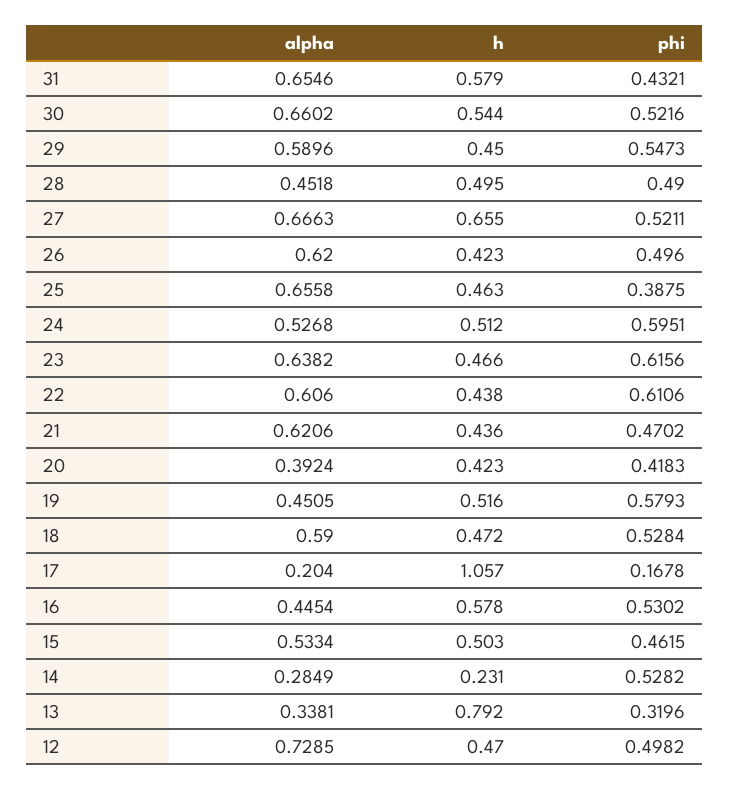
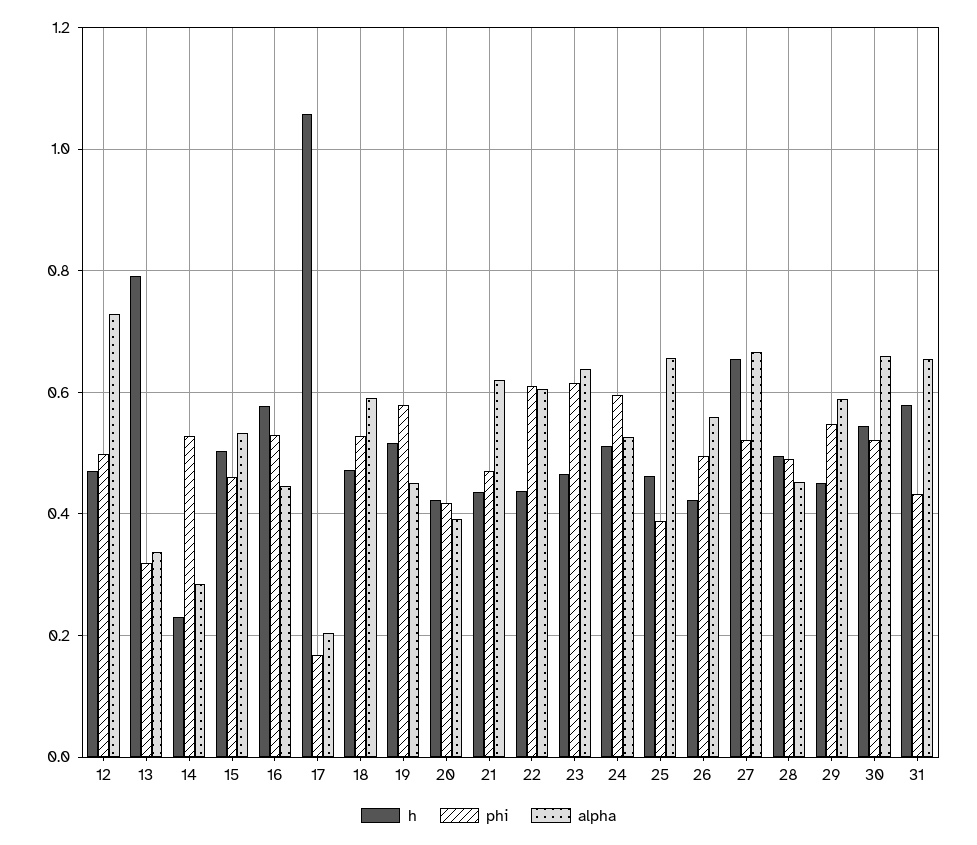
alpha, 26: 0.62 -> 0.56

